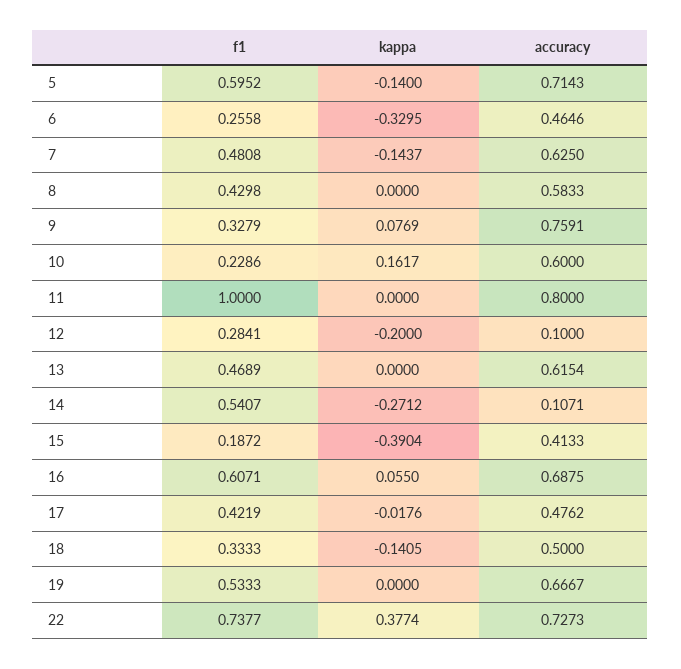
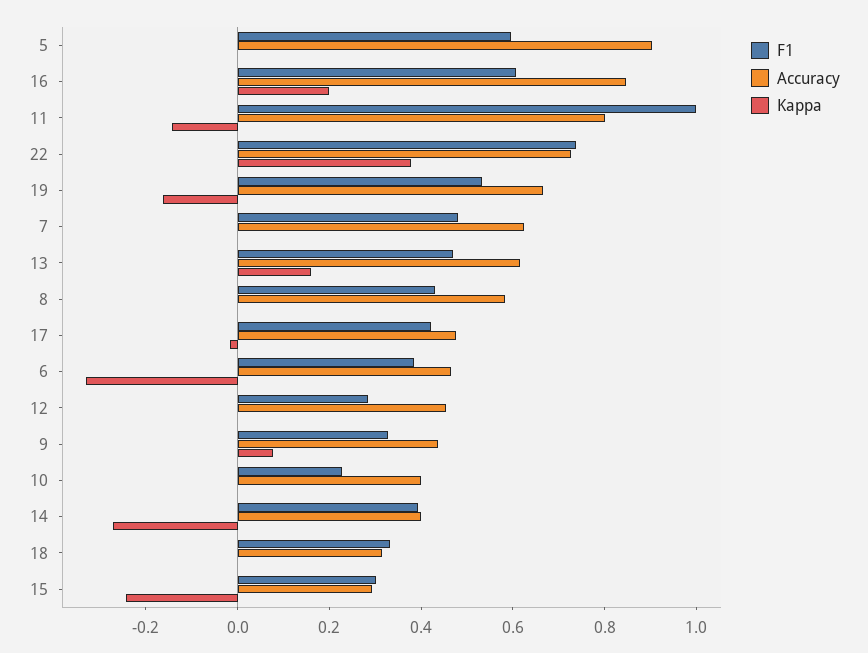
kappa, 5: -0.14 -> 0
accuracy, 5: 0.7143 -> 0.9
f1, 6: 0.2558 -> 0.4
kappa, 7: -0.1437 -> 0
accuracy, 9: 0.7591 -> 0.45
kappa, 10: 0.1617 -> 0
accuracy, 10: 0.6 -> 0.4
kappa, 11: 0 -> -0.15
kappa, 12: -0.2 -> 0
accuracy, 12: 0.1 -> 0.45
kappa, 13: 0 -> 0.15
f1, 14: 0.5407 -> 0.4
accuracy, 14: 0.1071 -> 0.4
f1, 15: 0.1872 -> 0.3
kappa, 15: -0.3904 -> -0.25
accuracy, 15: 0.4133 -> 0.3
kappa, 16: 0.055 -> 0.2
accuracy, 16: 0.6875 -> 0.85
kappa, 18: -0.1405 -> 0
accuracy, 18: 0.5 -> 0.3
kappa, 19: 0 -> -0.15

